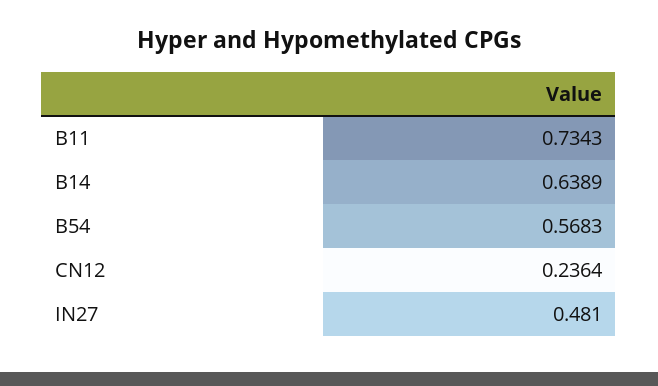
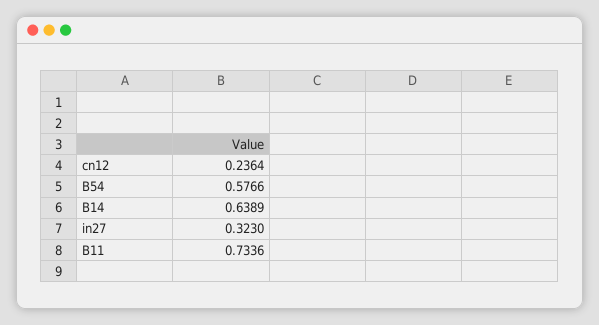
B11: 0.7343 -> 0.7336
B54: 0.5683 -> 0.5766
IN27: 0.481 -> 0.323

